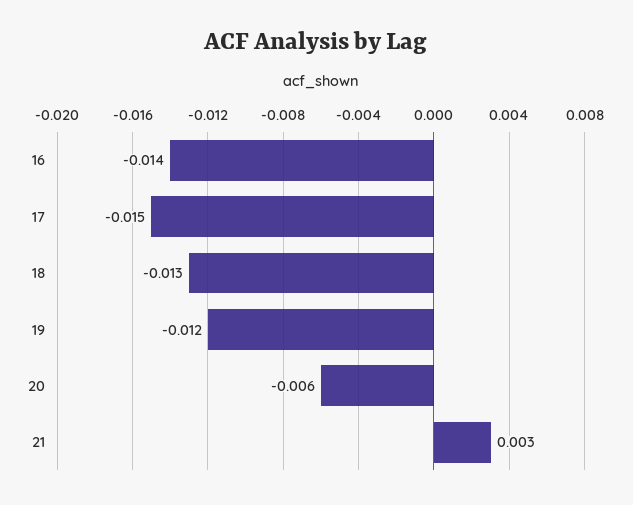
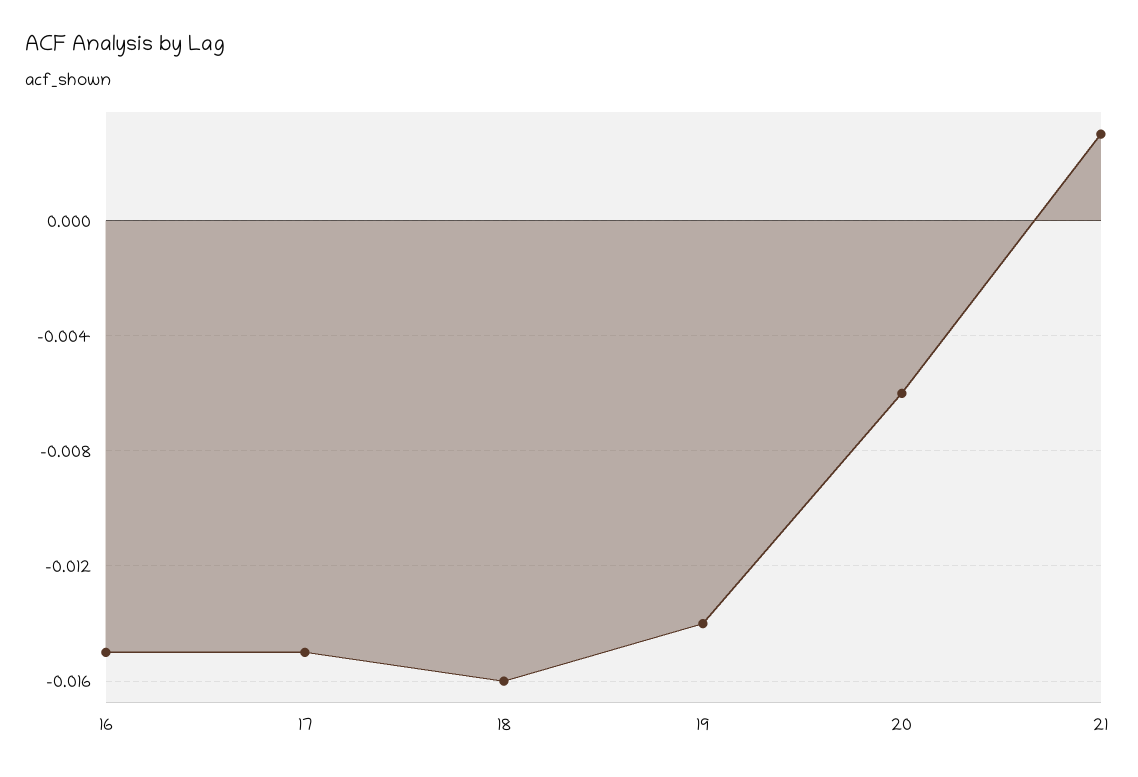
16: -0.014 -> -0.015
18: -0.013 -> -0.016
19: -0.012 -> -0.014

